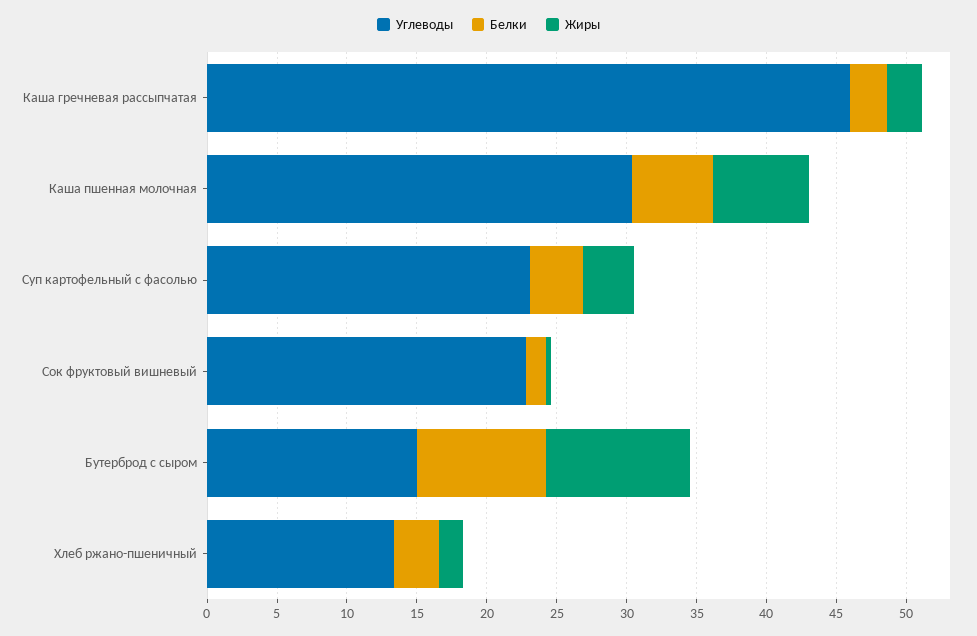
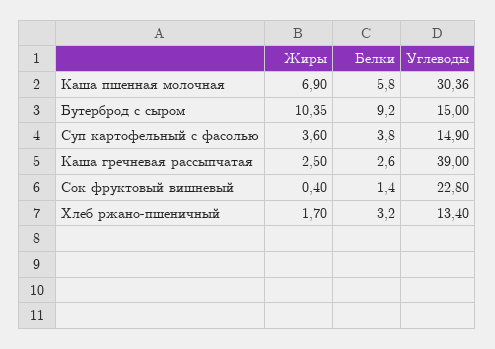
Углеводы, Каша гречневая рассыпчатая: 46 -> 39
Углеводы, Суп картофельный с фасолью: 23 -> 14.9

